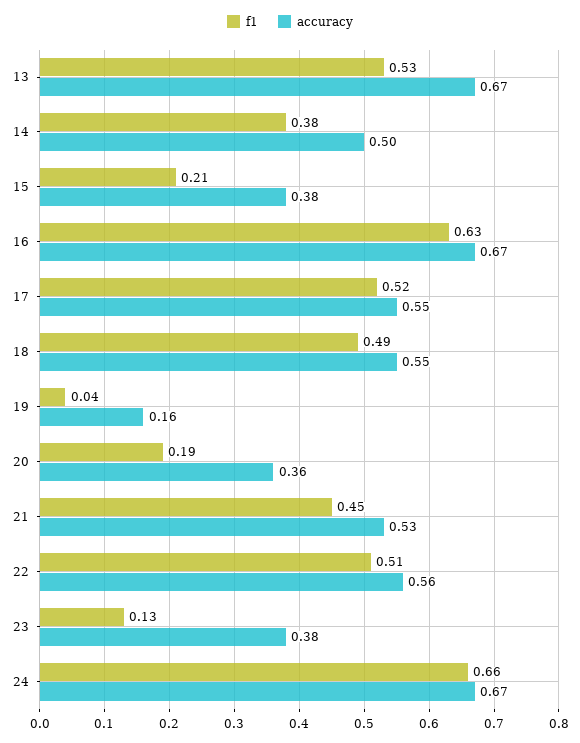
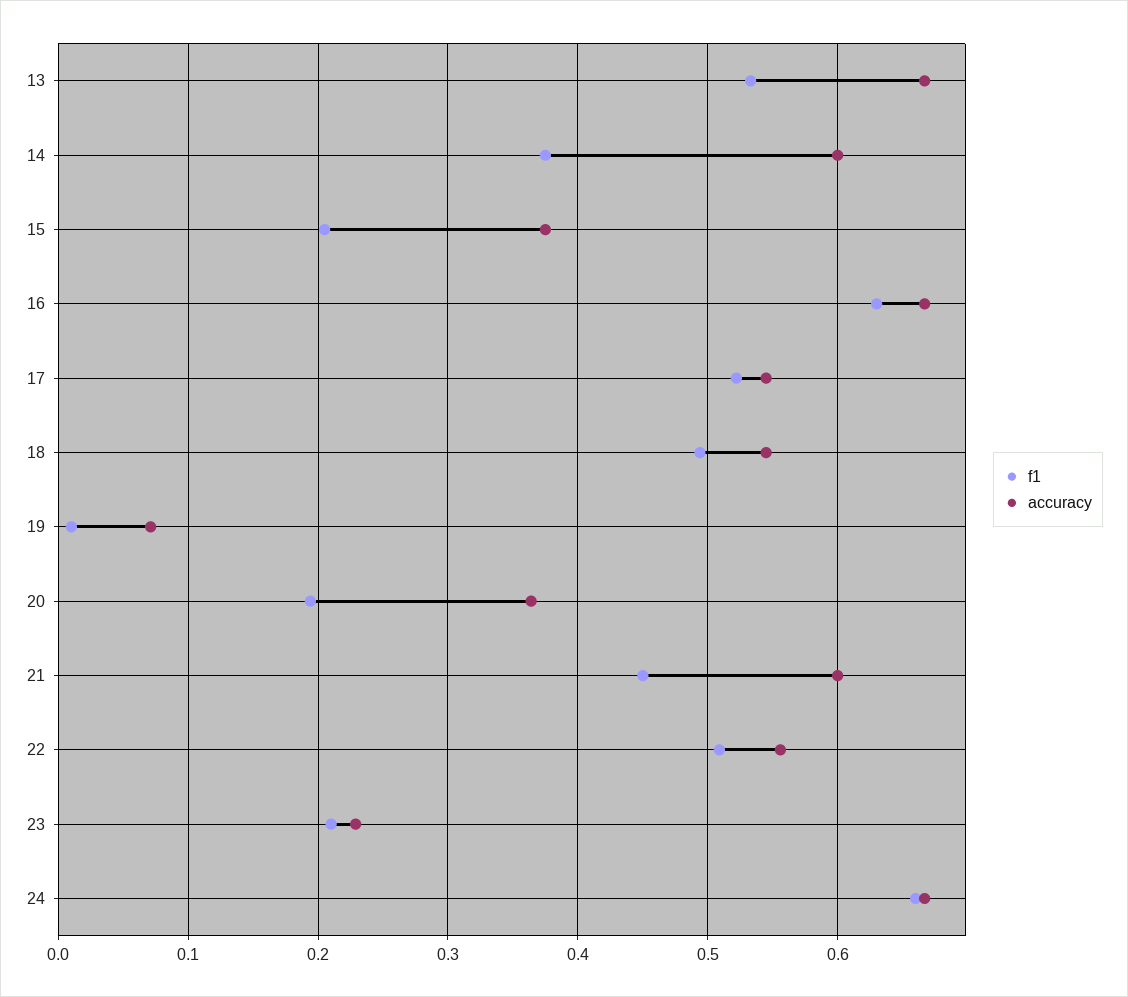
accuracy, 14: 0.5 -> 0.6
f1, 19: 0.04 -> 0.01
accuracy, 19: 0.16 -> 0.07
accuracy, 21: 0.53 -> 0.6
f1, 23: 0.13 -> 0.21
accuracy, 23: 0.38 -> 0.23

